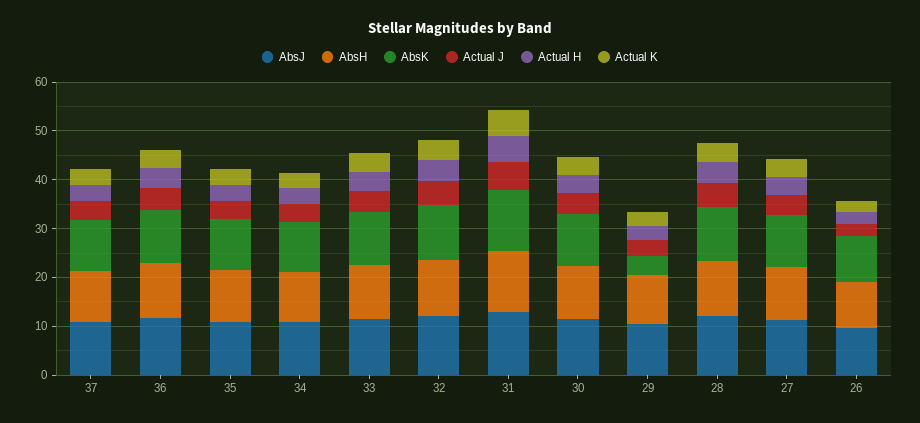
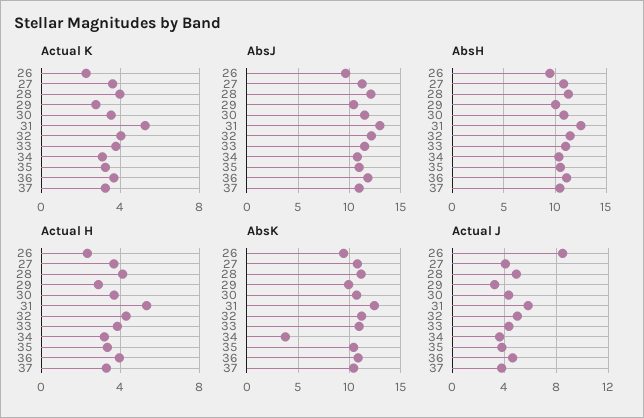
AbsK, 34: 10 -> 4
AbsK, 29: 4 -> 10
Actual J, 26: 2 -> 8.5

